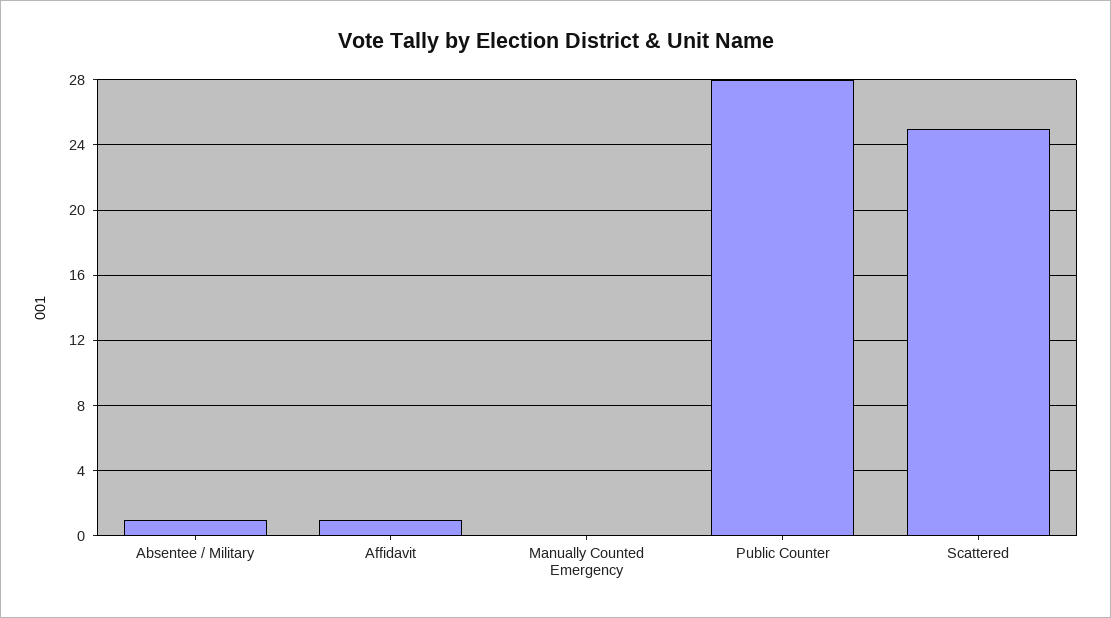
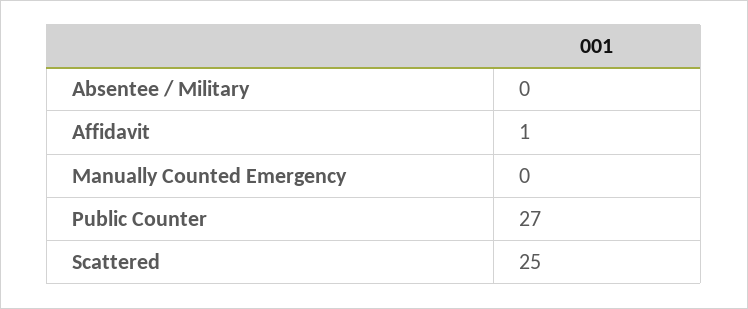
Absentee / Military: 1 -> 0
Public Counter: 28 -> 27

